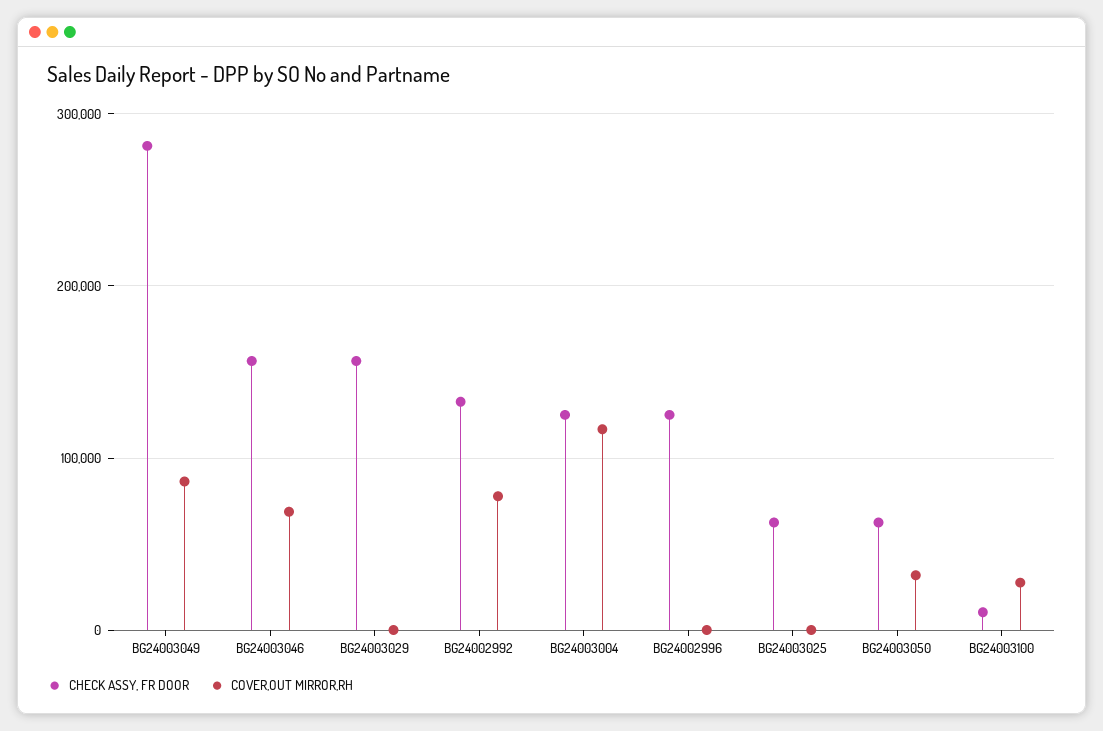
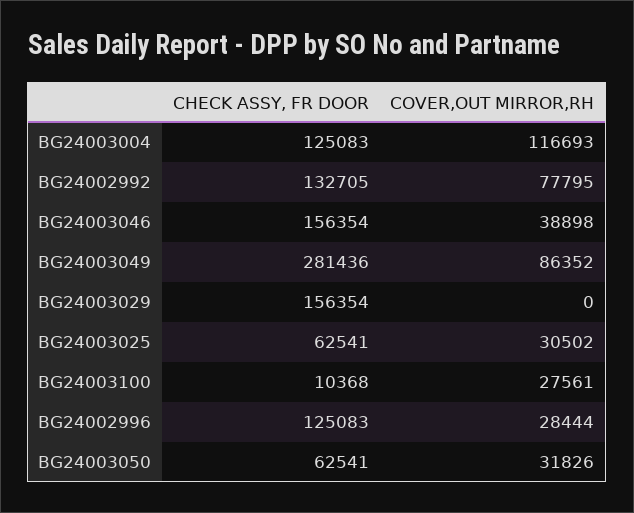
COVER,OUT MIRROR,RH, BG24003046: 70000 -> 38898
COVER,OUT MIRROR,RH, BG24002996: 0 -> 28444
COVER,OUT MIRROR,RH, BG24003025: 0 -> 30502

